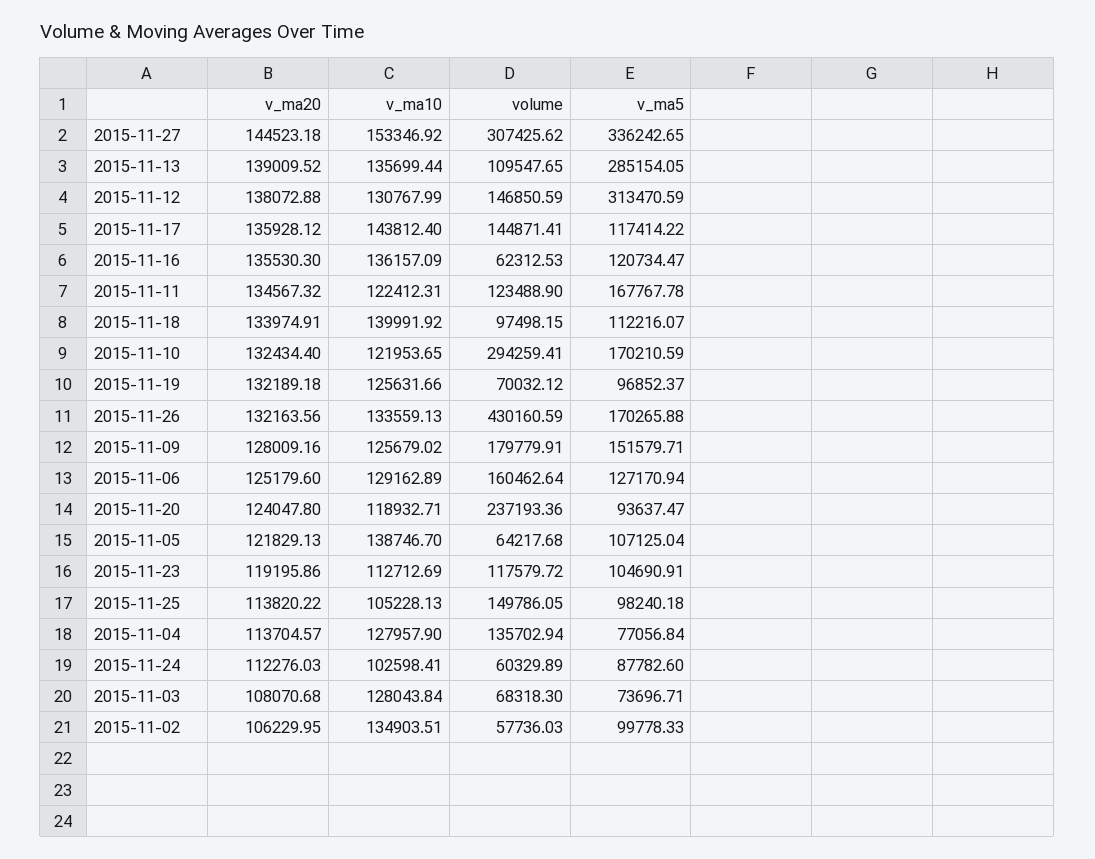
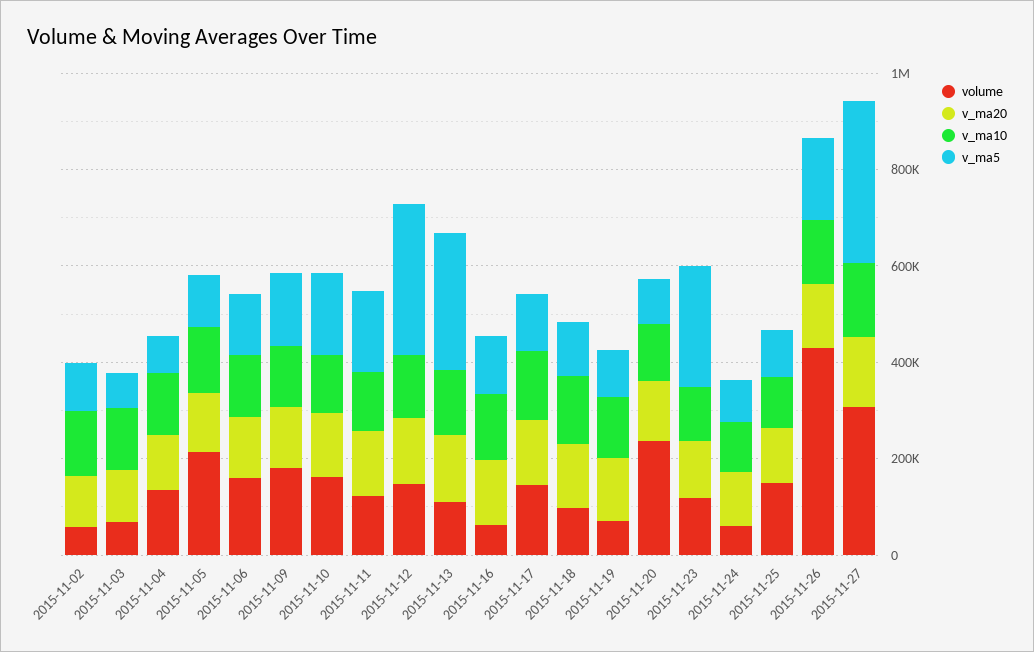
volume, 2015-11-10: 294259.41 -> 150000
volume, 2015-11-05: 64217.68 -> 200000
v_ma5, 2015-11-23: 104690.91 -> 250000

